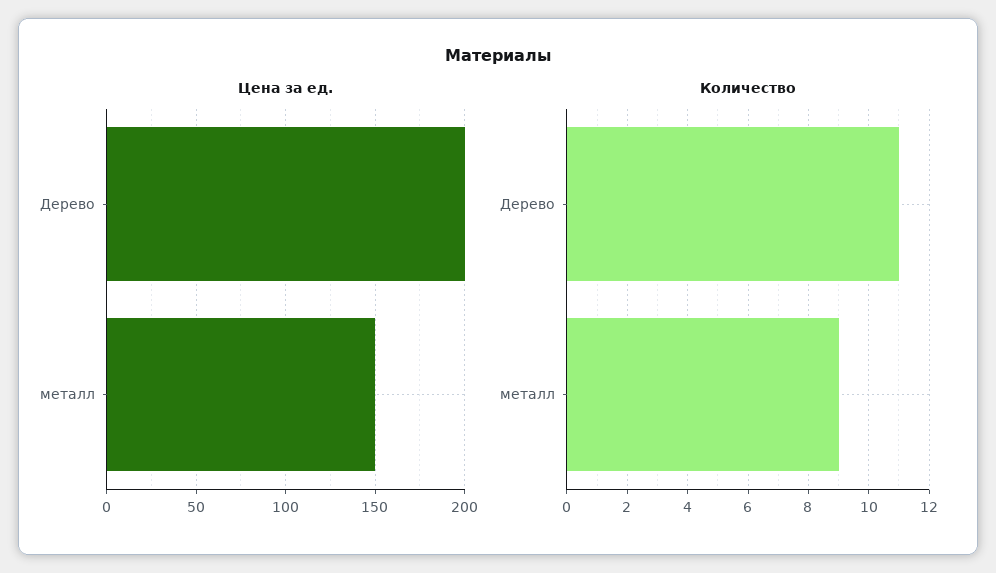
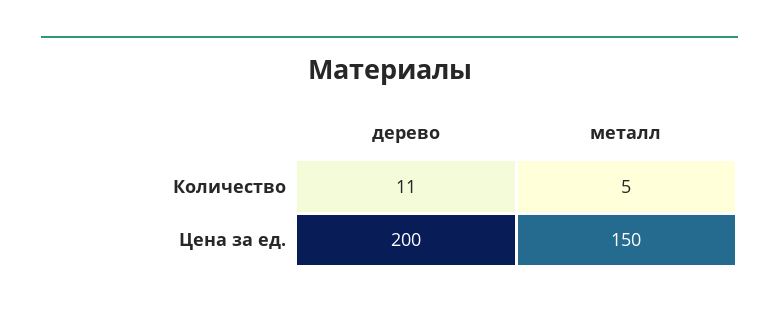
Количество, металл: 9 -> 5

